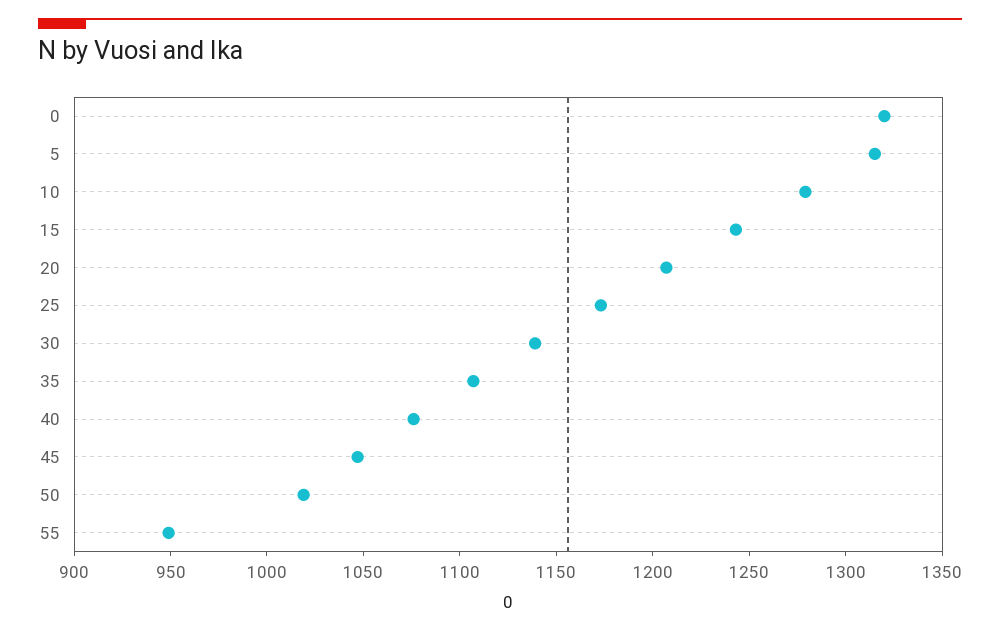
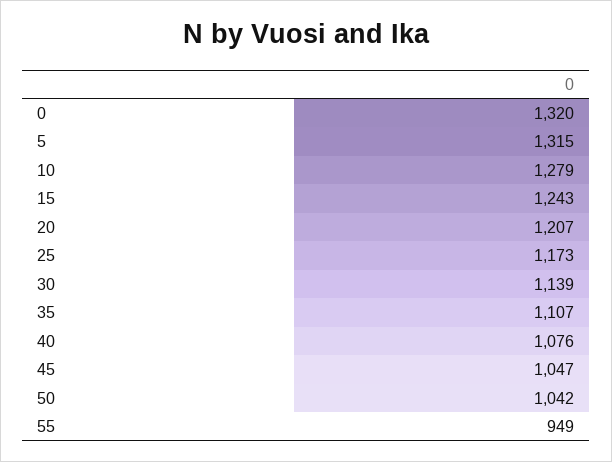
50: 1020 -> 1042

